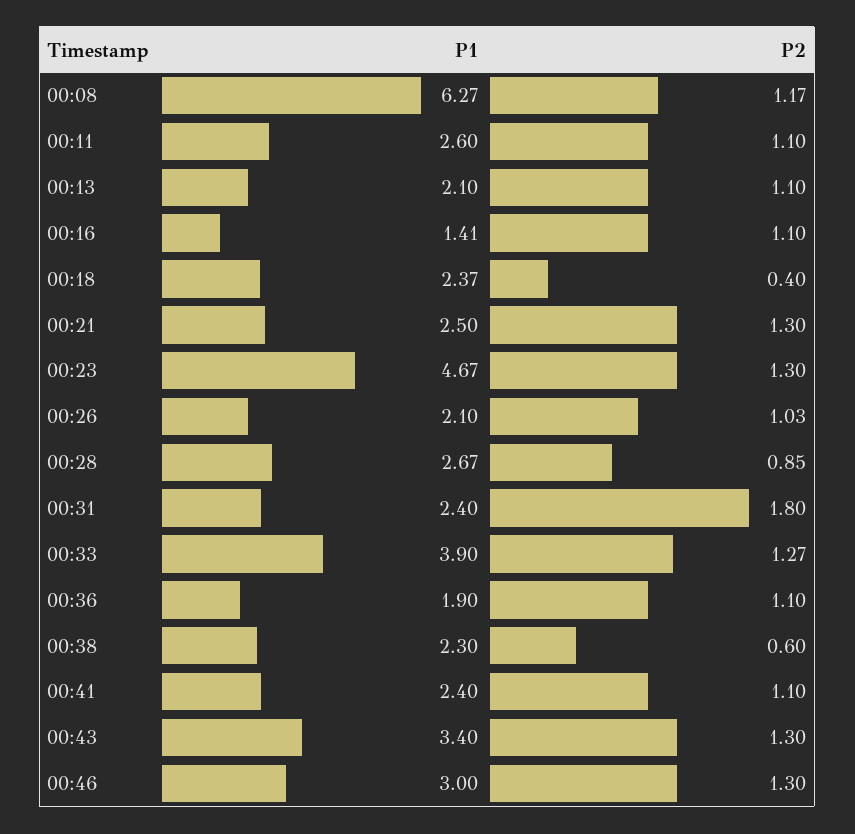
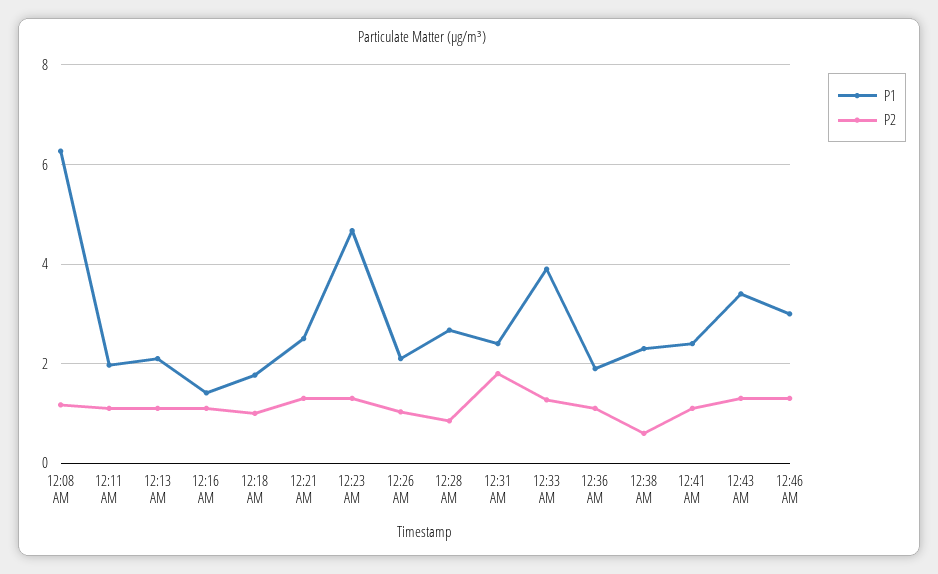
P1, 00:11: 2.6 -> 2
P1, 00:18: 2.37 -> 1.8
P2, 00:18: 0.4 -> 1

